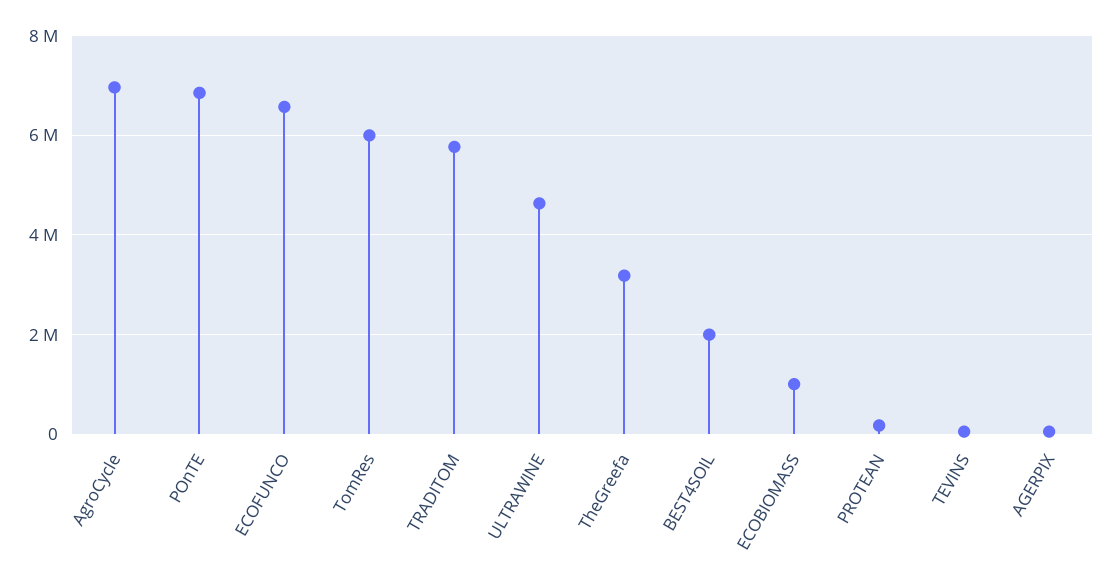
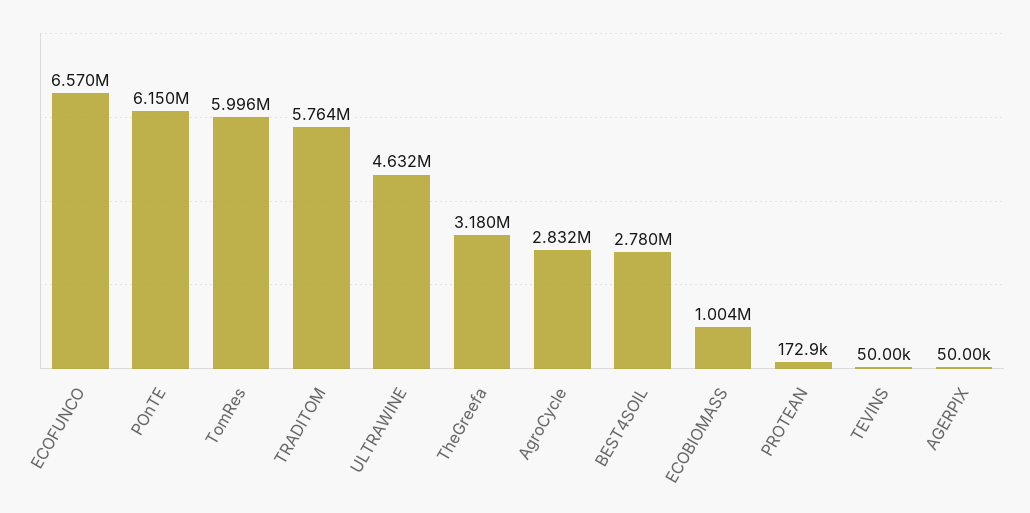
AgroCycle: 7000000 -> 2832000
POnTE: 6800000 -> 6150000
BEST4SOIL: 2000000 -> 2780000

